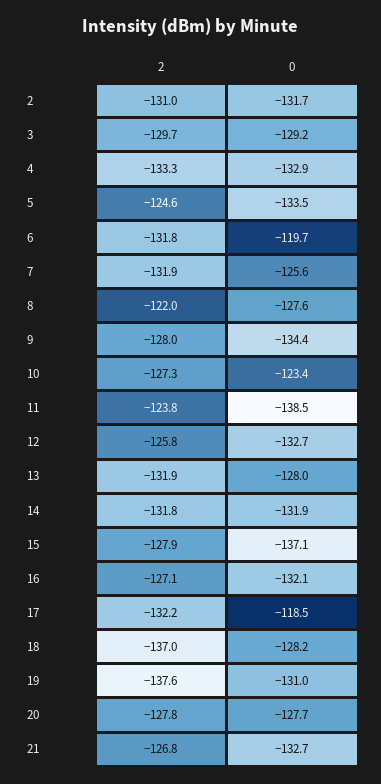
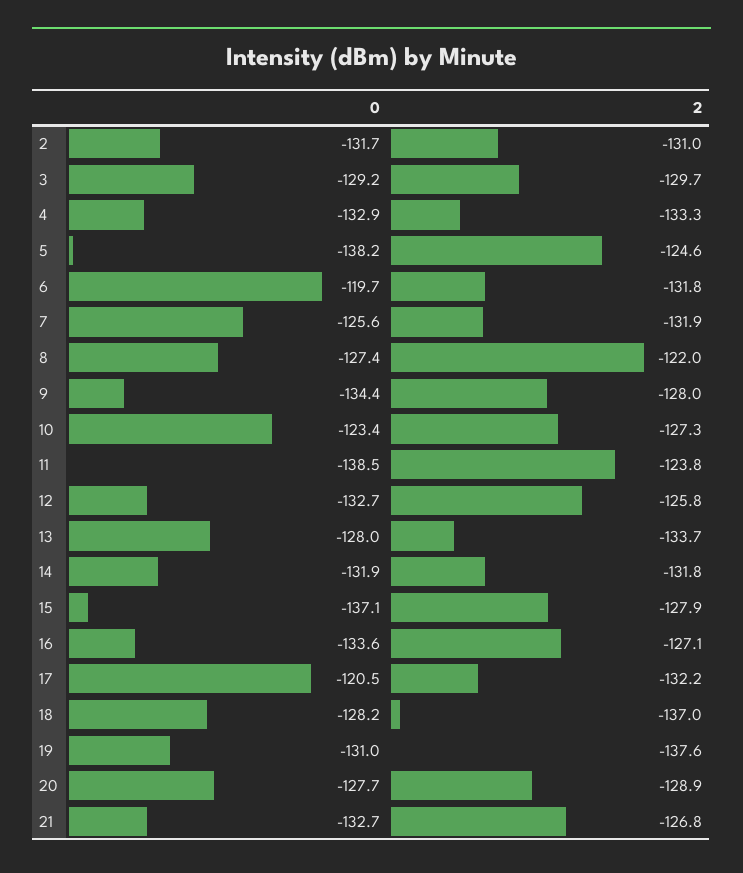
0, 5: -133.5 -> -138.2
0, 8: -127.6 -> -127.4
2, 13: -131.9 -> -133.7
0, 16: -132.1 -> -133.6
0, 17: -118.5 -> -120.5
2, 20: -127.8 -> -128.9

